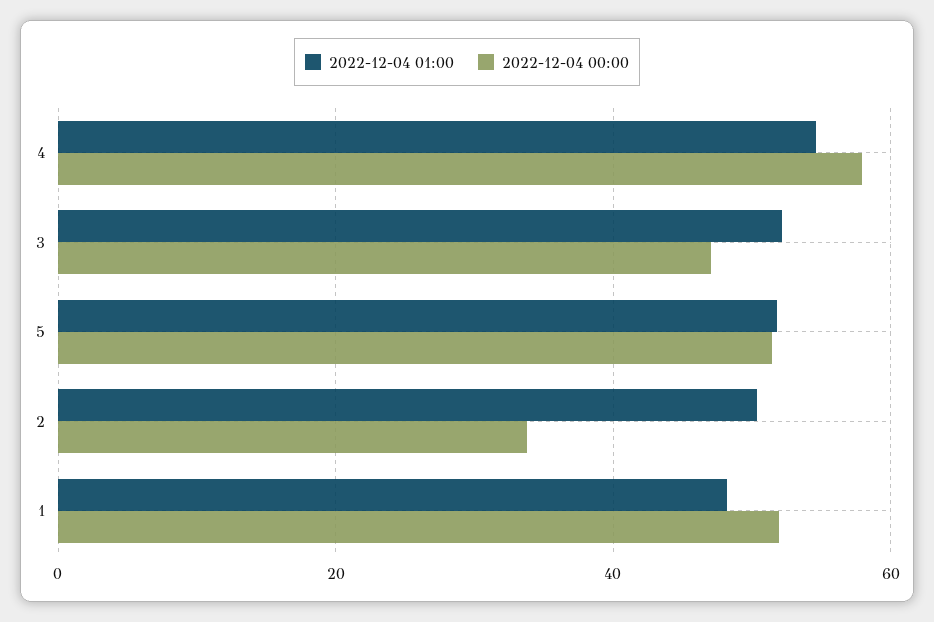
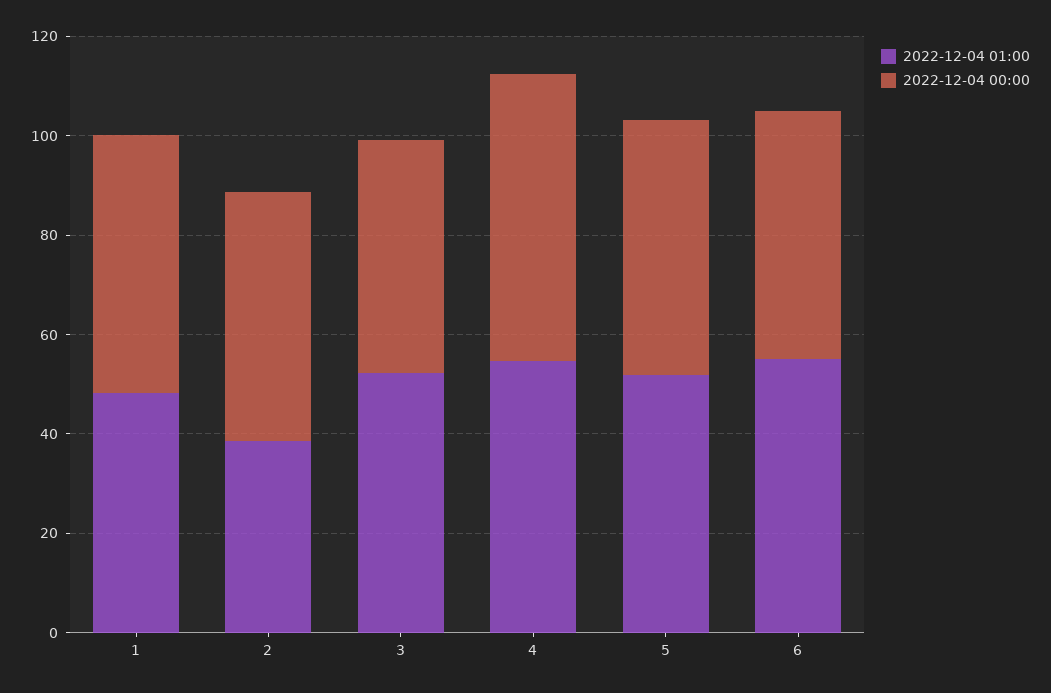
2022-12-04 01:00, 2: 50 -> 40
2022-12-04 00:00, 2: 34 -> 50
2022-12-04 01:00, 6: none -> 55
2022-12-04 00:00, 6: none -> 50

